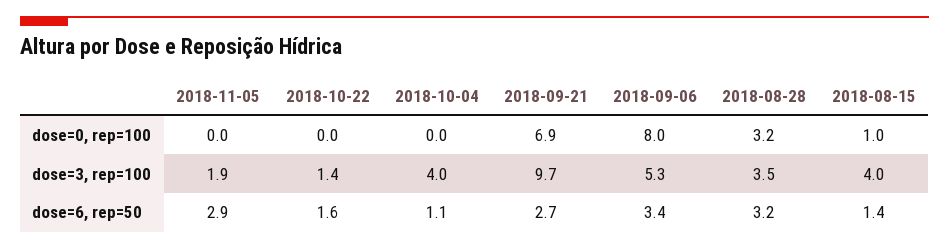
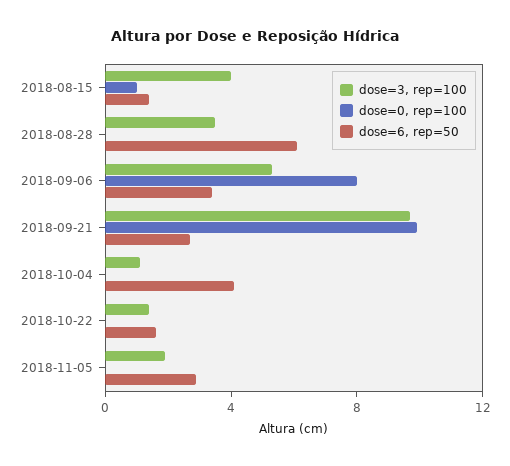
dose=0, rep=100, 2018-09-21: 6.9 -> 10
dose=0, rep=100, 2018-08-28: 3.2 -> 0
dose=3, rep=100, 2018-10-04: 4 -> 1
dose=6, rep=50, 2018-10-04: 1.1 -> 4
dose=6, rep=50, 2018-08-28: 3.2 -> 6

